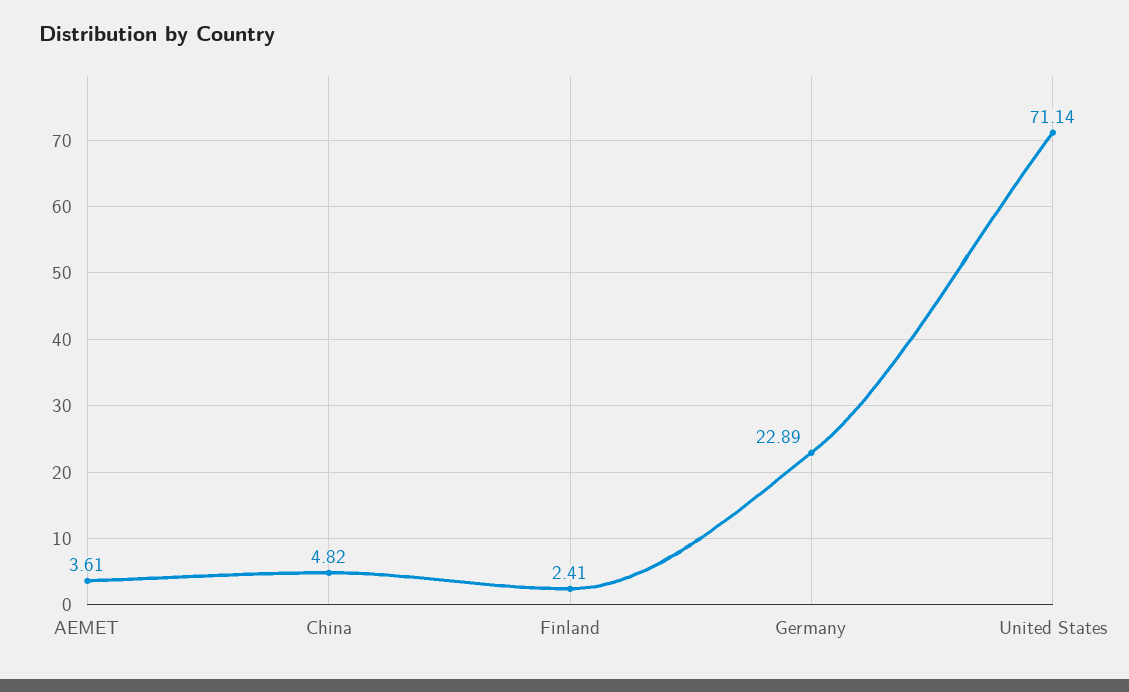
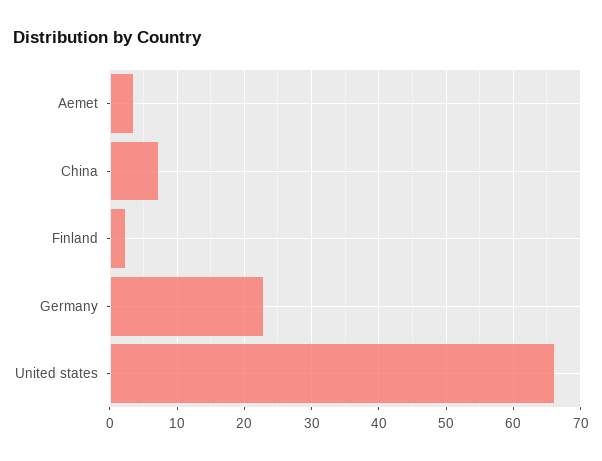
China: 4.82 -> 7
United States: 71.14 -> 66

